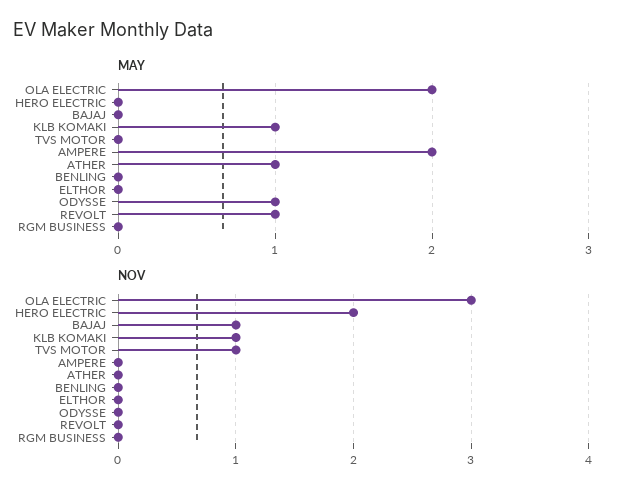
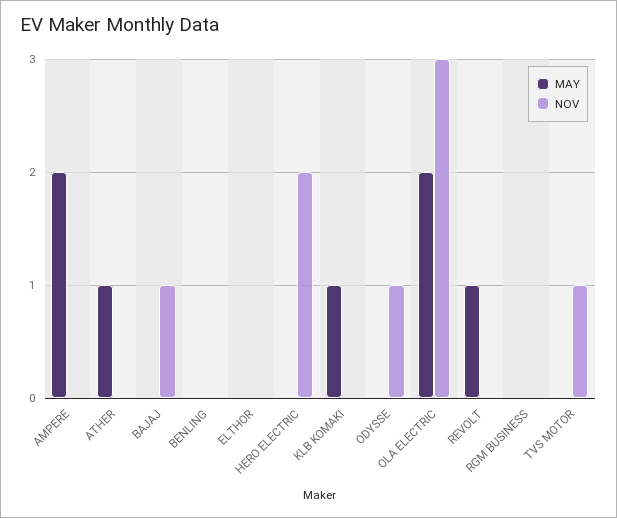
MAY, ODYSSE: 1 -> 0
NOV, KLB KOMAKI: 1 -> 0
NOV, ODYSSE: 0 -> 1

